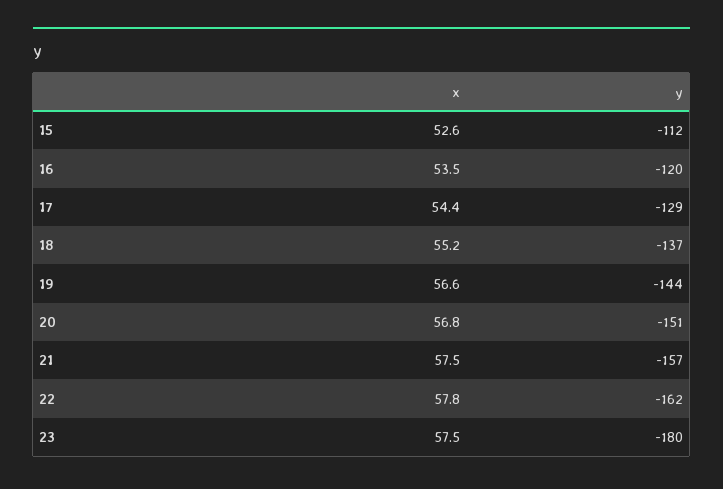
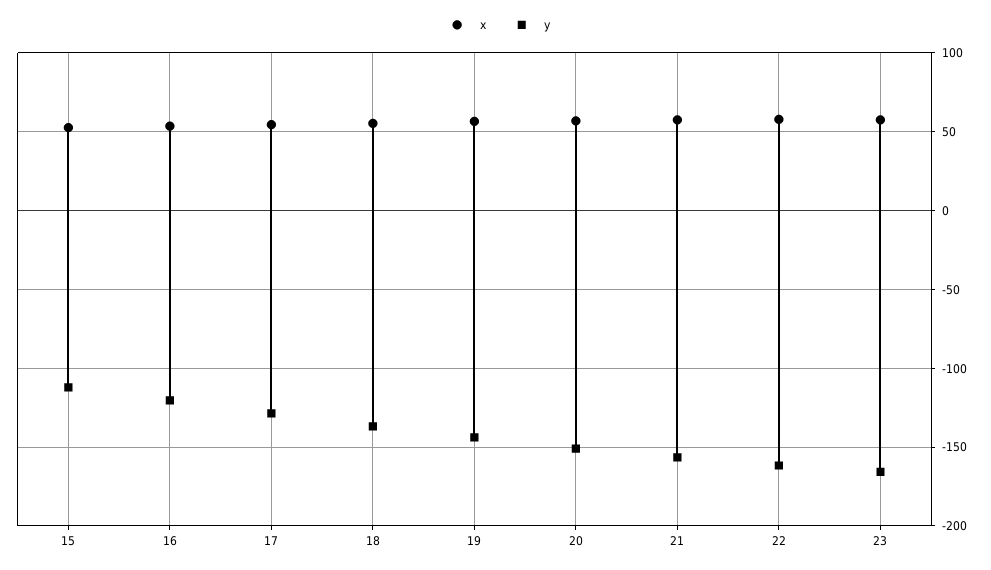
y, 23: -180 -> -165

